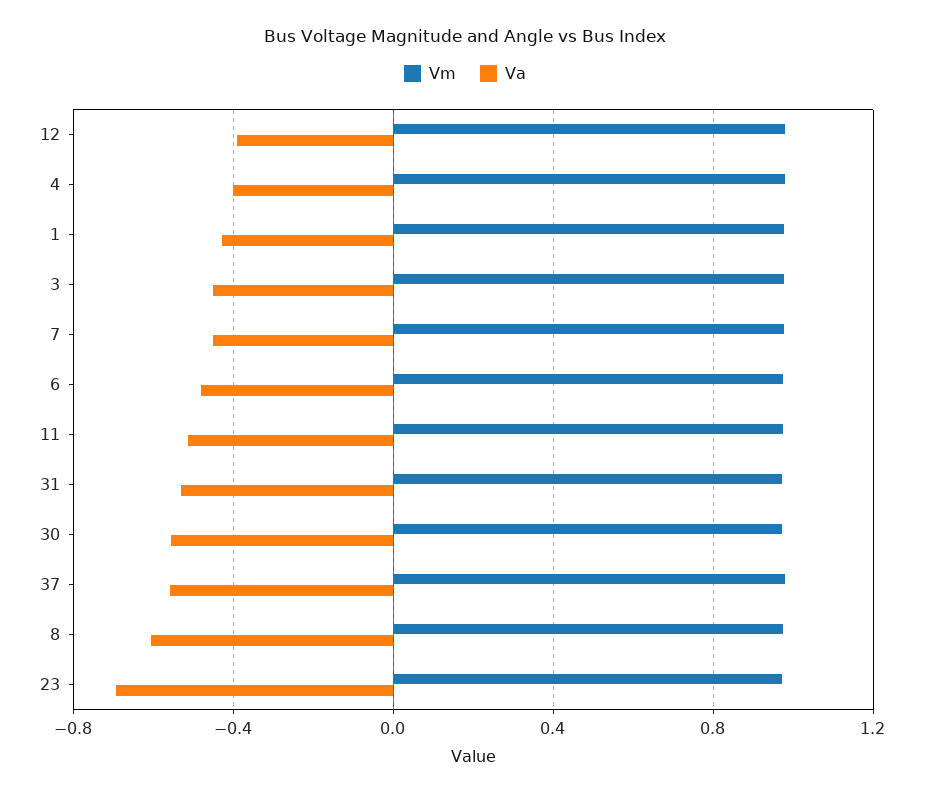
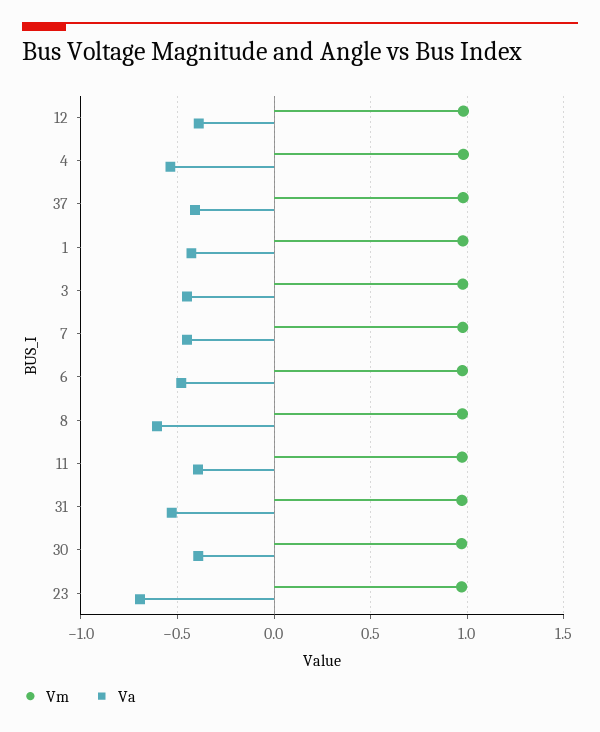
Va, 4: -0.4 -> -0.55
Va, 11: -0.5 -> -0.4
Va, 30: -0.55 -> -0.4
Va, 37: -0.55 -> -0.4

